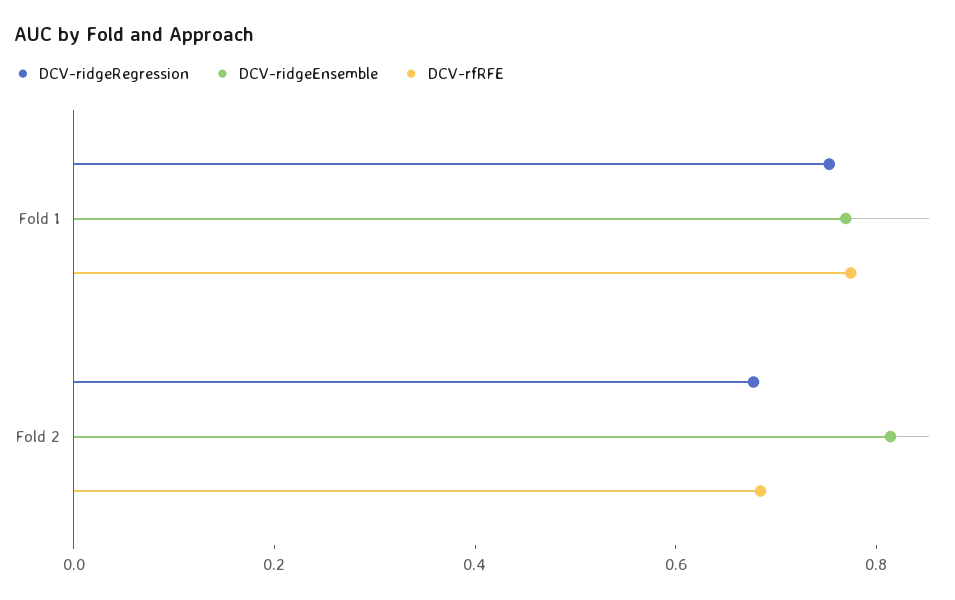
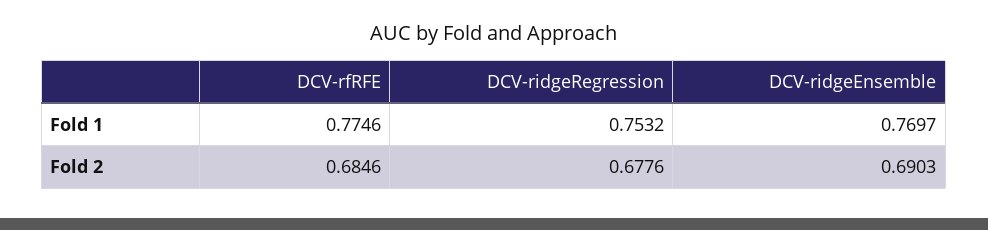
DCV-ridgeEnsemble, Fold 2: 0.8 -> 0.6903

